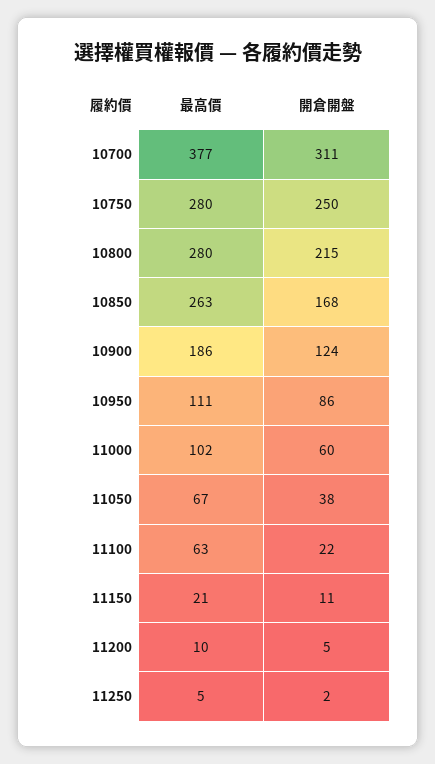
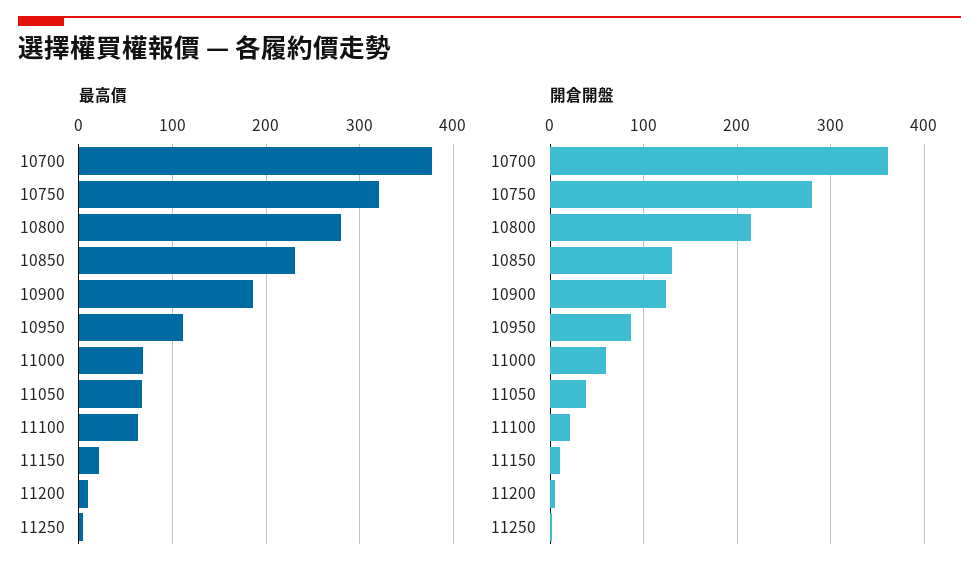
開倉開盤, 10700: 311 -> 360
最高價, 10750: 280 -> 320
開倉開盤, 10750: 250 -> 280
最高價, 10850: 263 -> 230
開倉開盤, 10850: 168 -> 130
最高價, 11000: 102 -> 70

